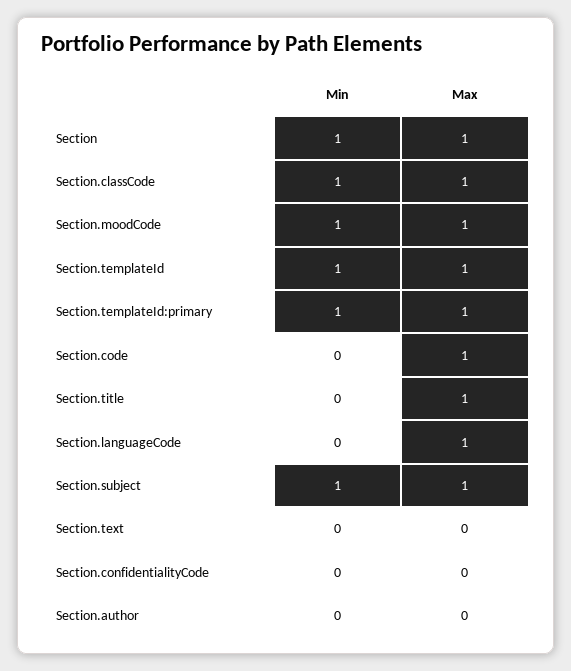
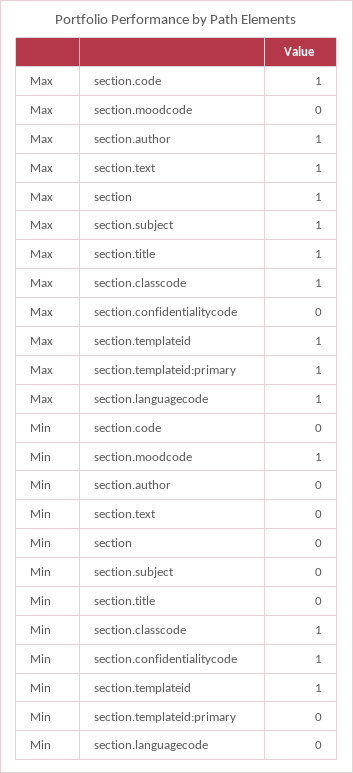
Min, Section: 1 -> 0
Max, Section.moodCode: 1 -> 0
Min, Section.templateId:primary: 1 -> 0
Min, Section.subject: 1 -> 0
Max, Section.text: 0 -> 1
Min, Section.confidentialityCode: 0 -> 1
Max, Section.author: 0 -> 1

